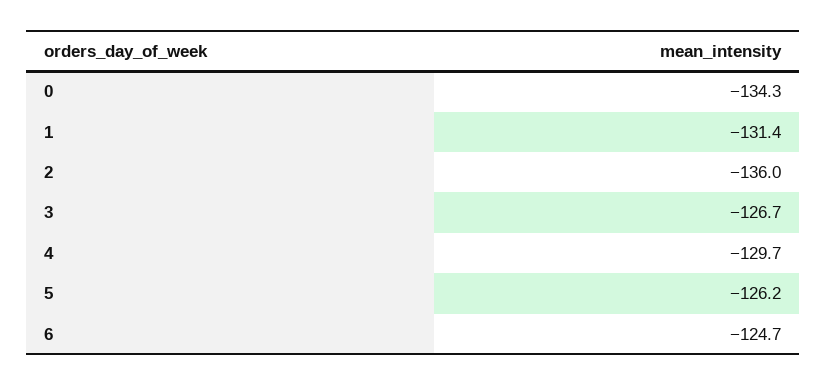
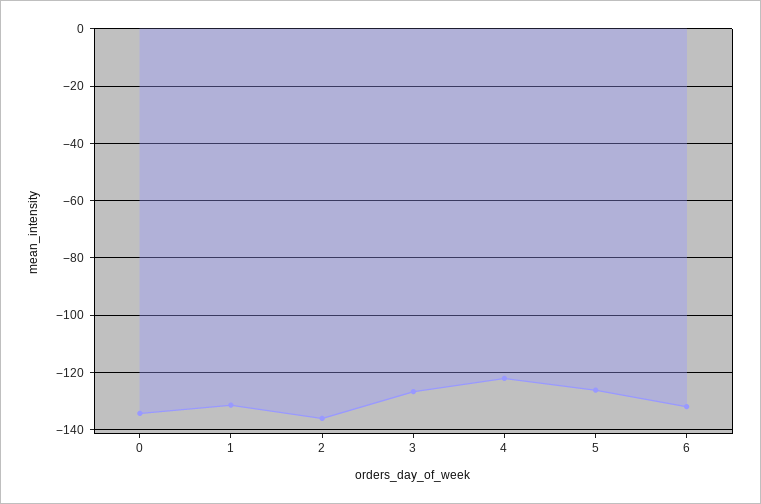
4: -129.7 -> -122.5
6: -124.7 -> -132.5

